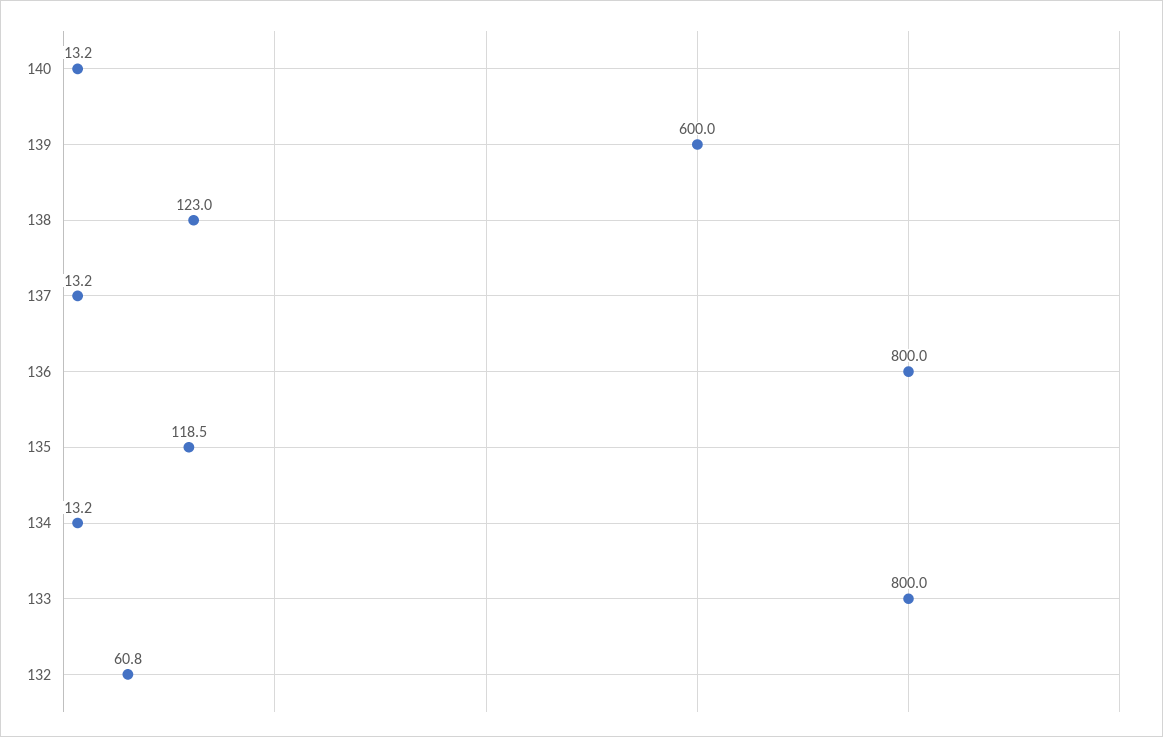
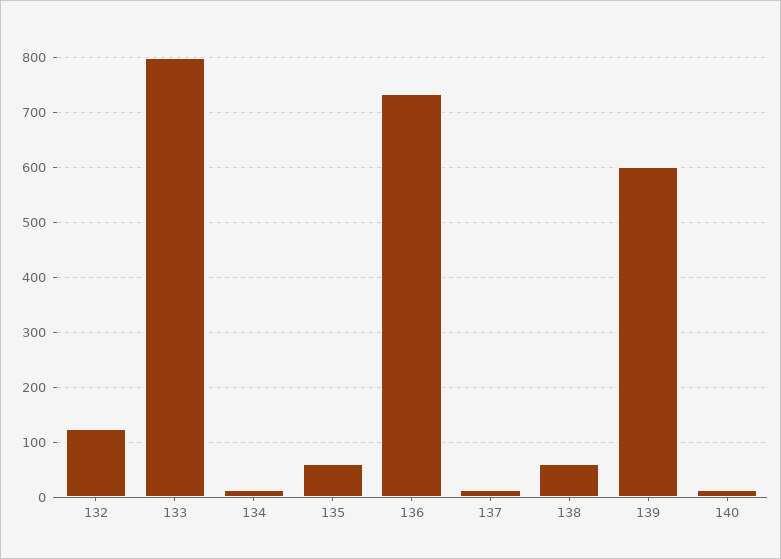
138: 123 -> 60
136: 800 -> 740
135: 118.5 -> 60
132: 60.8 -> 120

